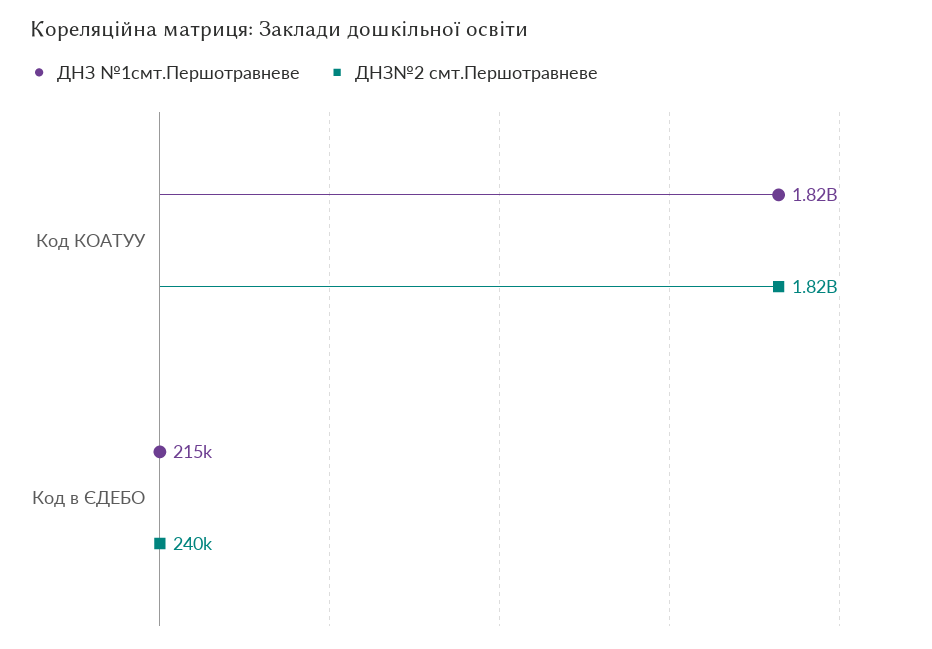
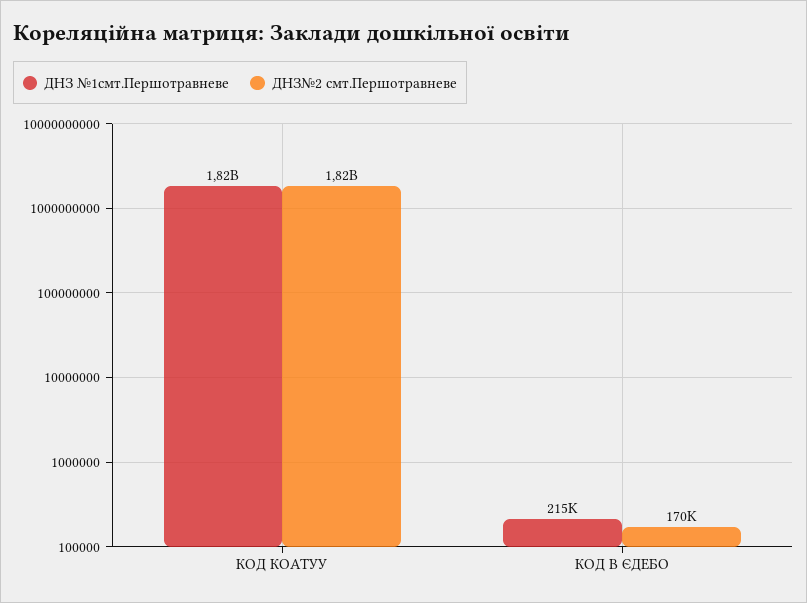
ДНЗ№2 смт.Першотравневе, Код в ЄДЕБО: 240000 -> 170000

